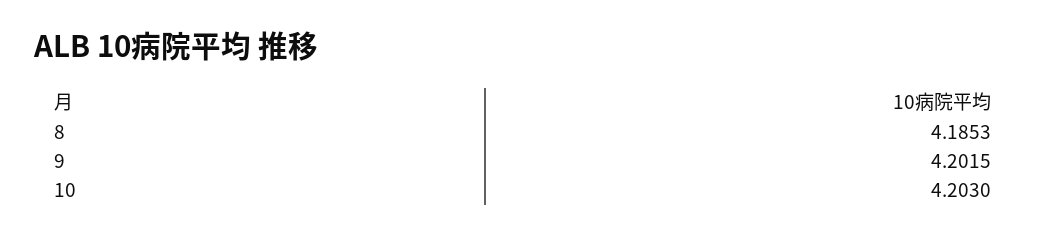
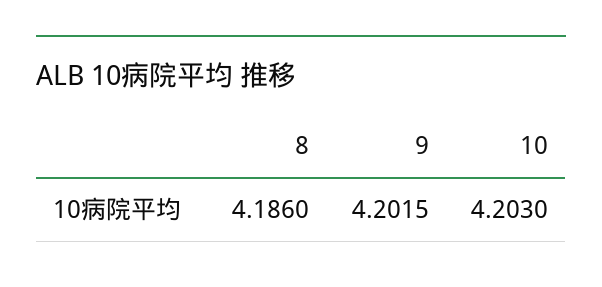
8: 4.1853 -> 4.186

